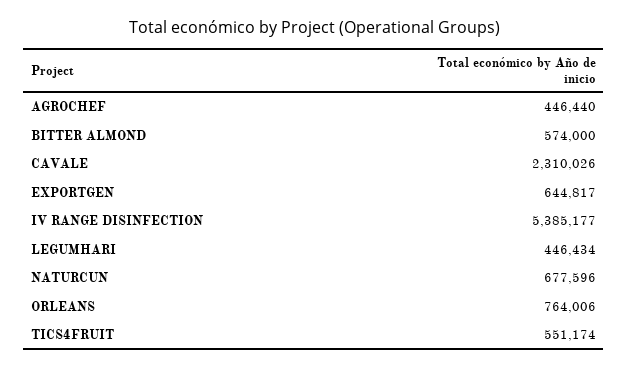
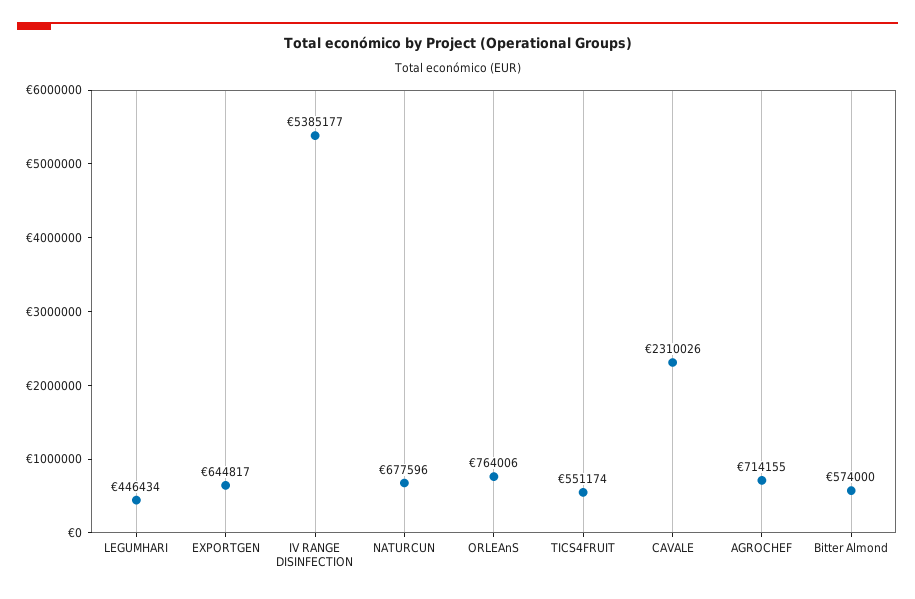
AGROCHEF: 446440 -> 714155

